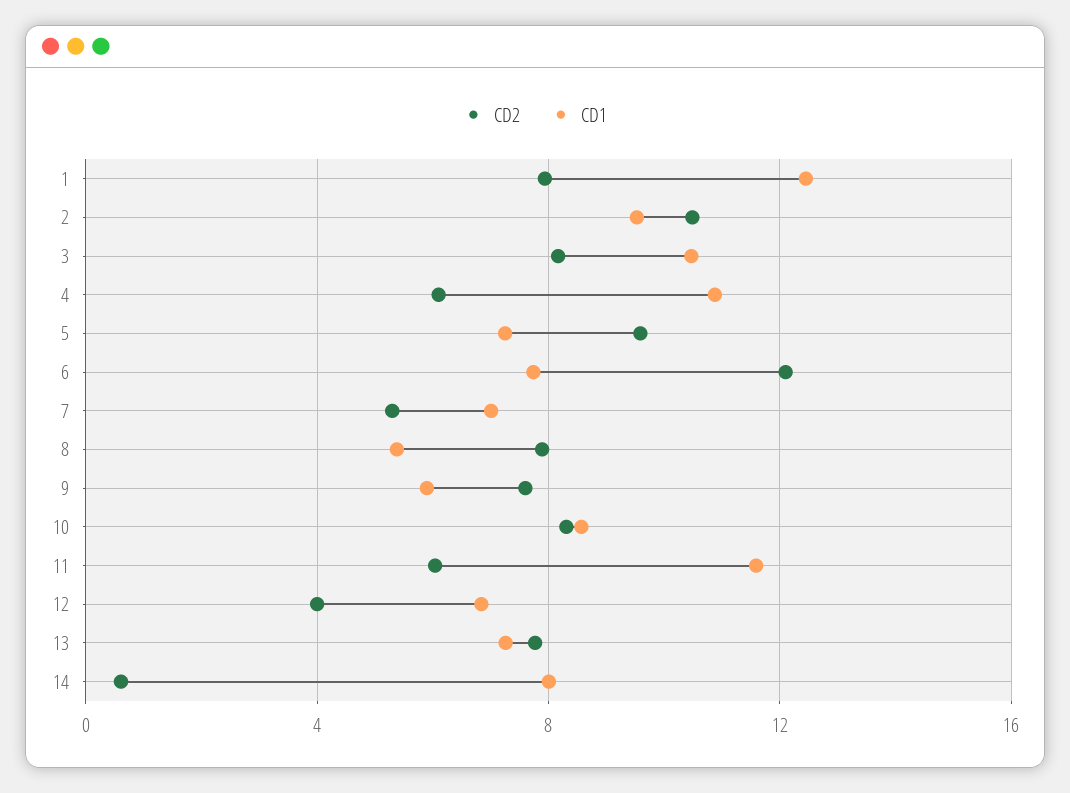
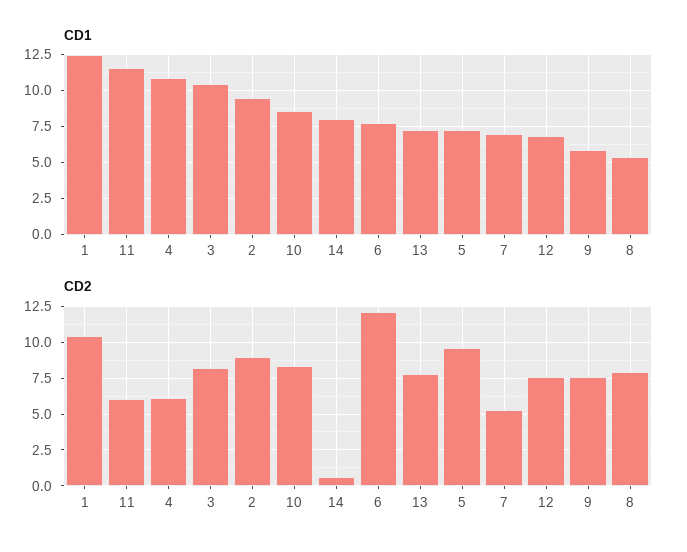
CD2, 1: 8 -> 10.5
CD2, 2: 10.5 -> 9
CD2, 12: 4 -> 7.5

